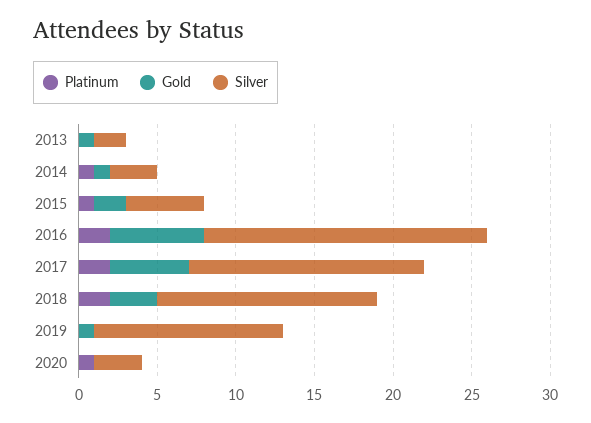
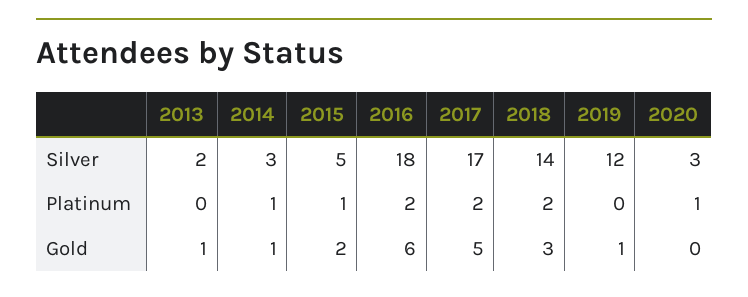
Silver, 2017: 15 -> 17

